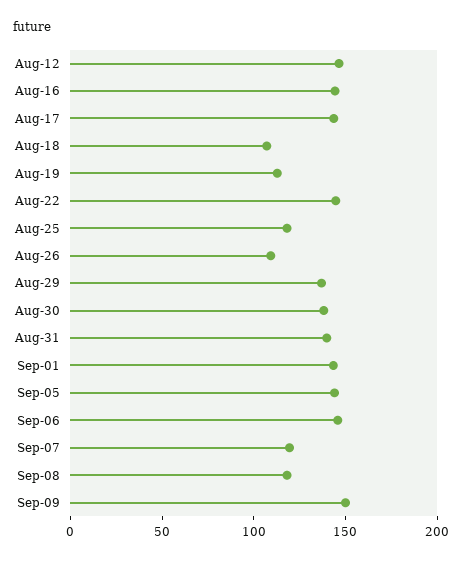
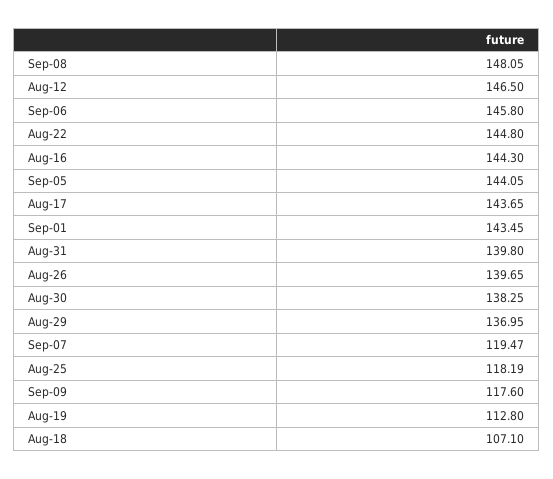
Aug-26: 110 -> 139.65
Sep-08: 120 -> 148.05
Sep-09: 150 -> 117.6

